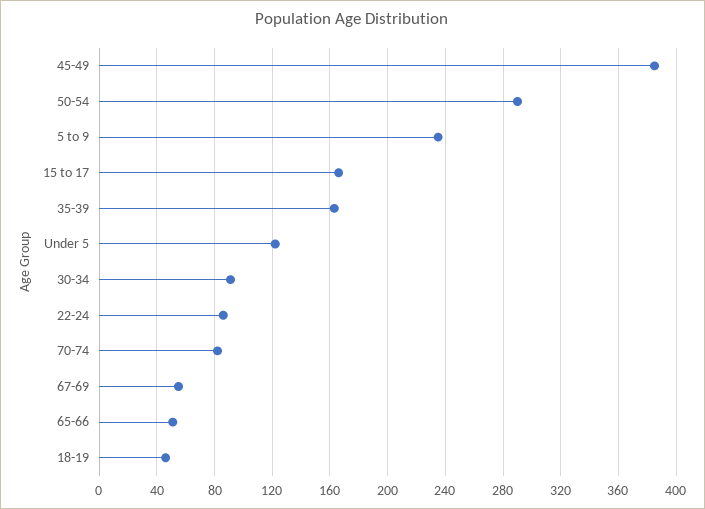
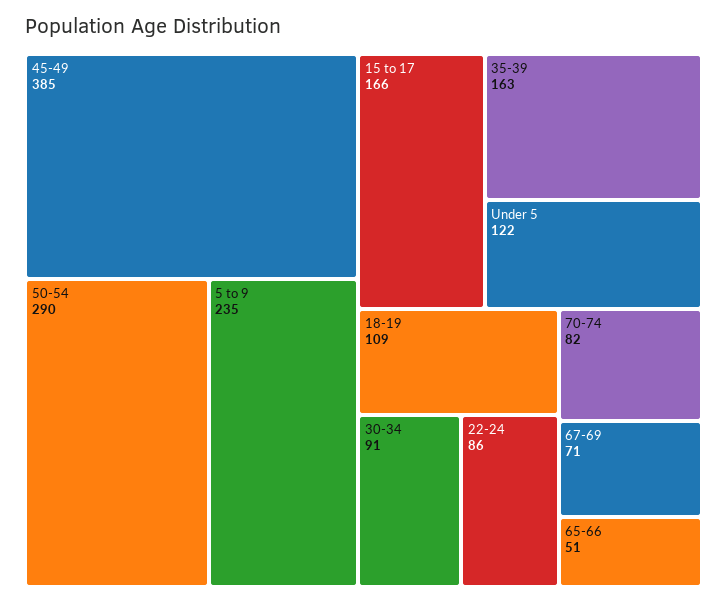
67-69: 55 -> 71
18-19: 45 -> 109

